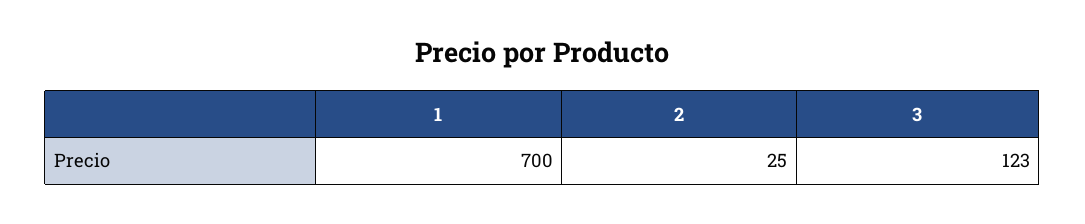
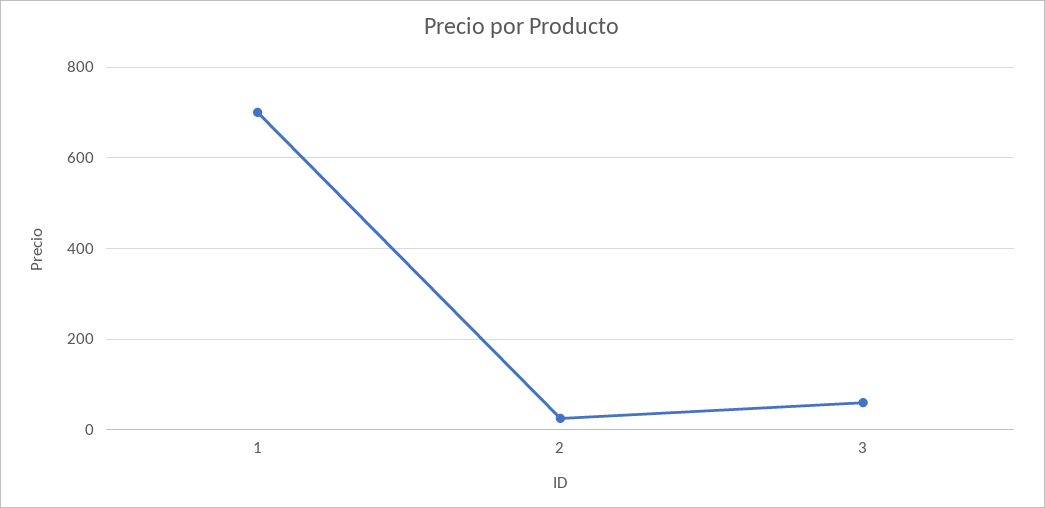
3: 123 -> 60

